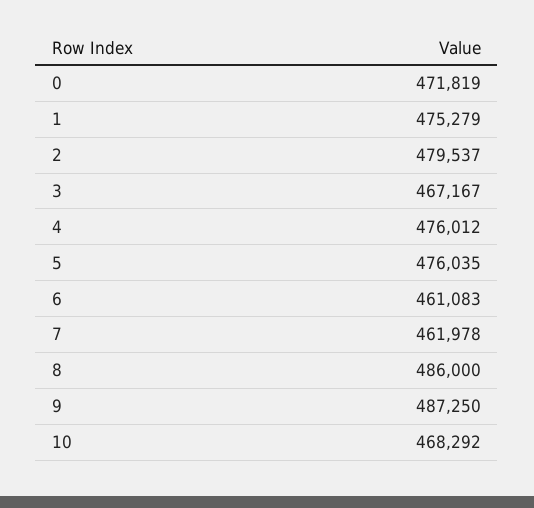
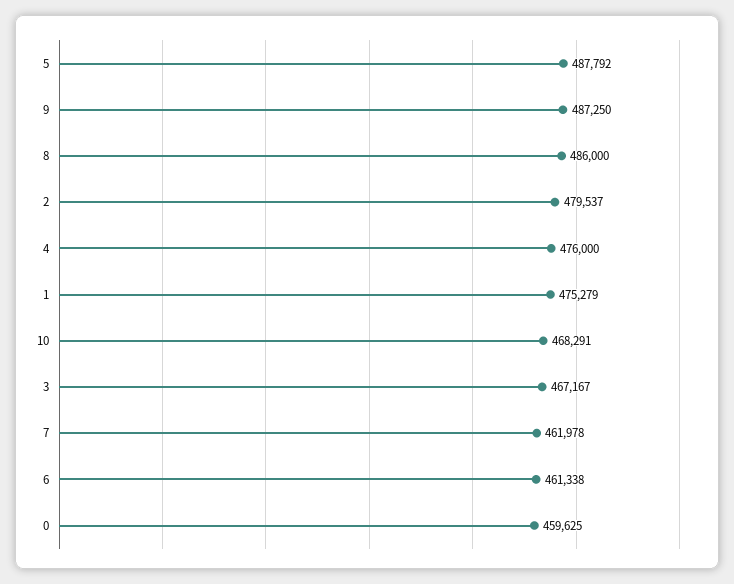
0: 471819 -> 459625
4: 476012 -> 476000
5: 476035 -> 487792
6: 461083 -> 461338
10: 468292 -> 468291

